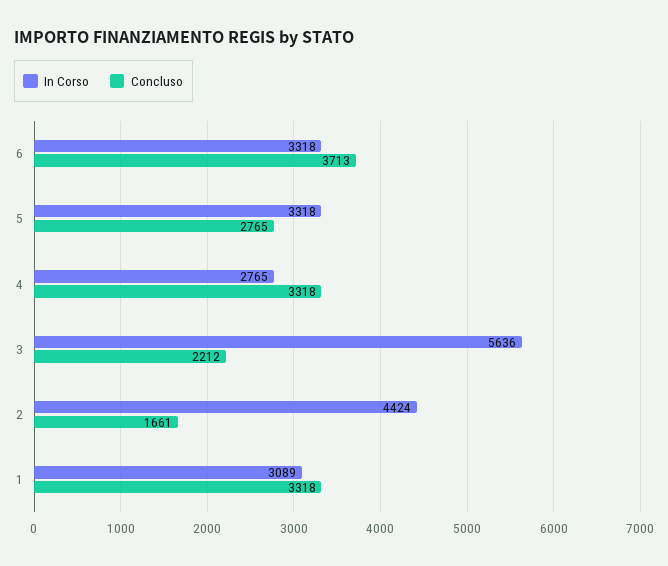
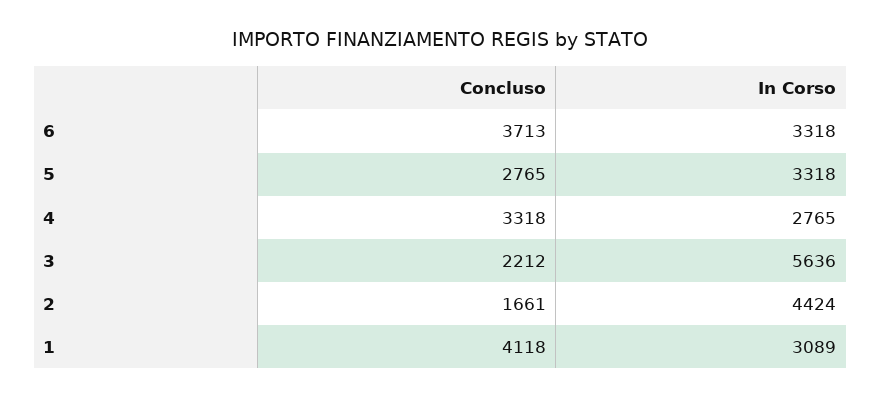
Concluso, 1: 3318 -> 4118

